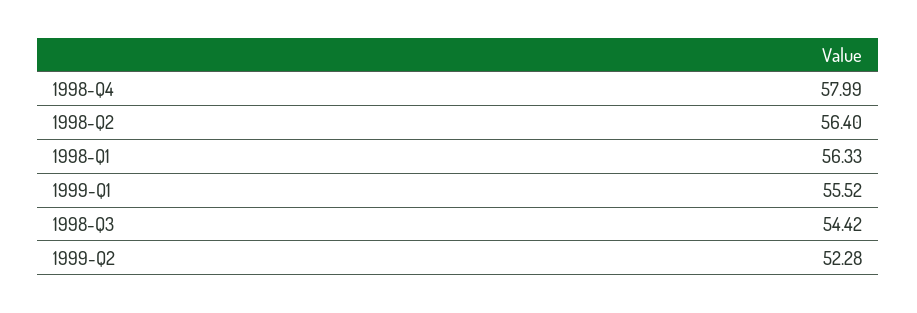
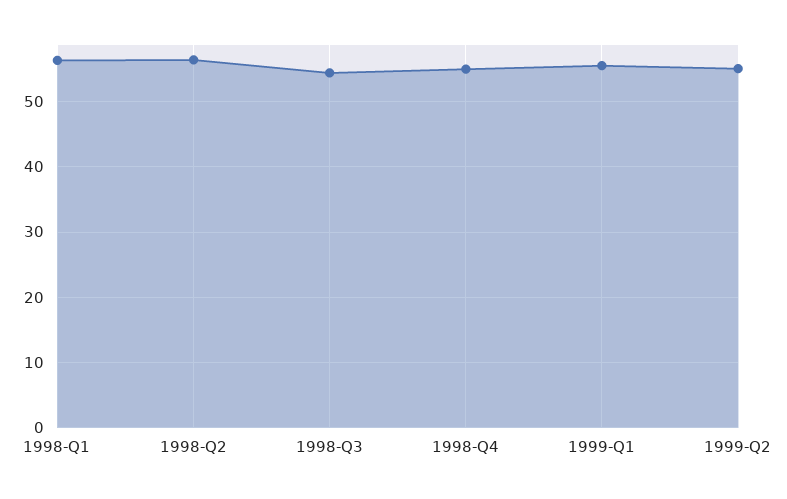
1998-Q4: 57.99 -> 55
1999-Q2: 52.28 -> 55

